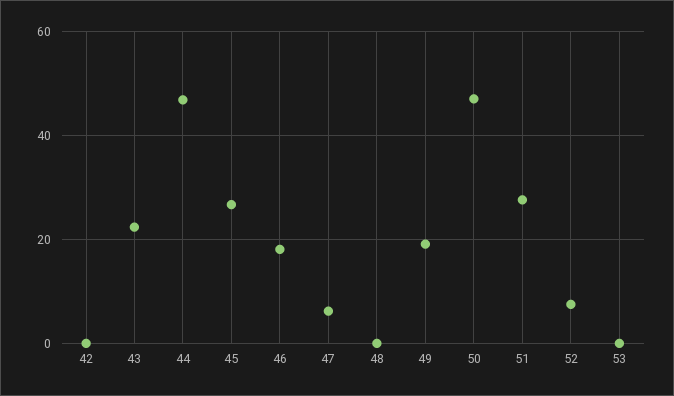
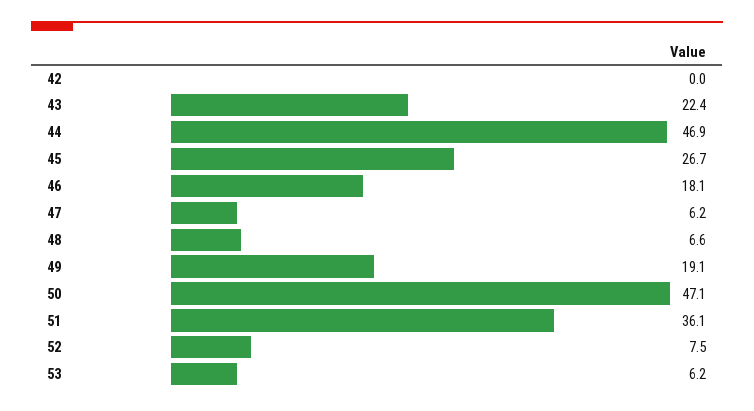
48: 0 -> 6.6
51: 28 -> 36.1
53: 0 -> 6.2

